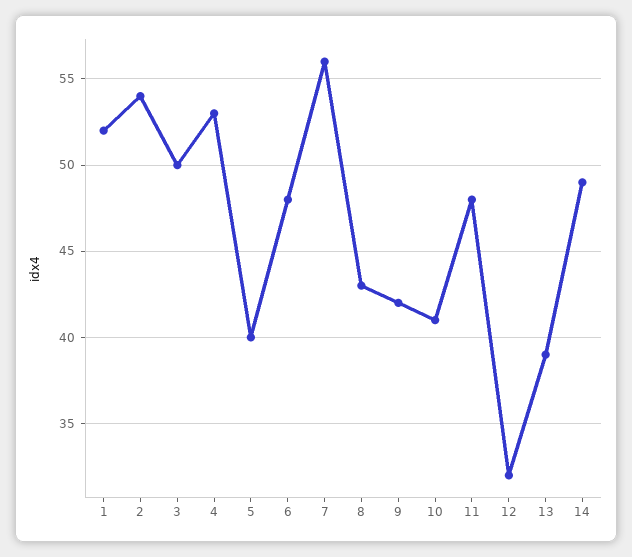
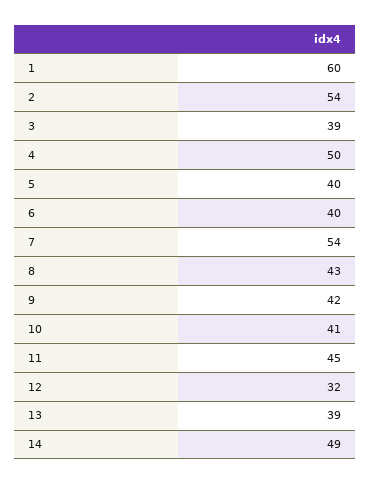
1: 52 -> 60
3: 50 -> 39
4: 53 -> 50
6: 48 -> 40
7: 56 -> 54
11: 48 -> 45

